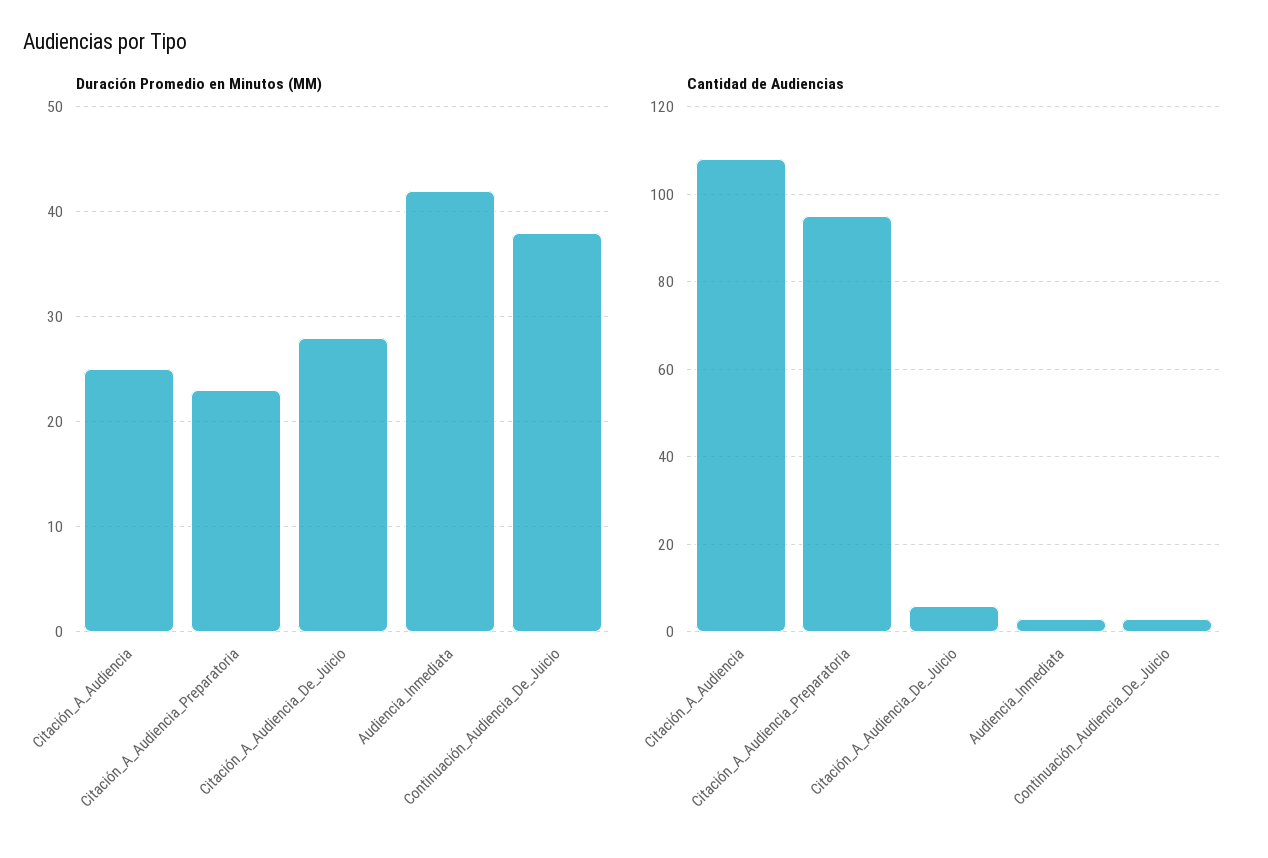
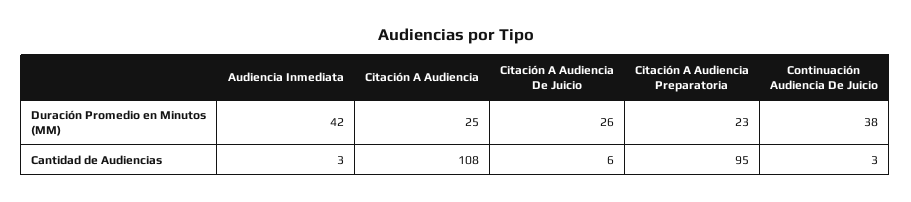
Duración Promedio en Minutos (MM), Citación_A_Audiencia_De_Juicio: 28 -> 26

